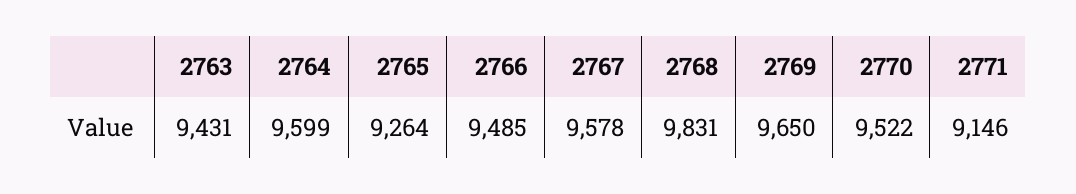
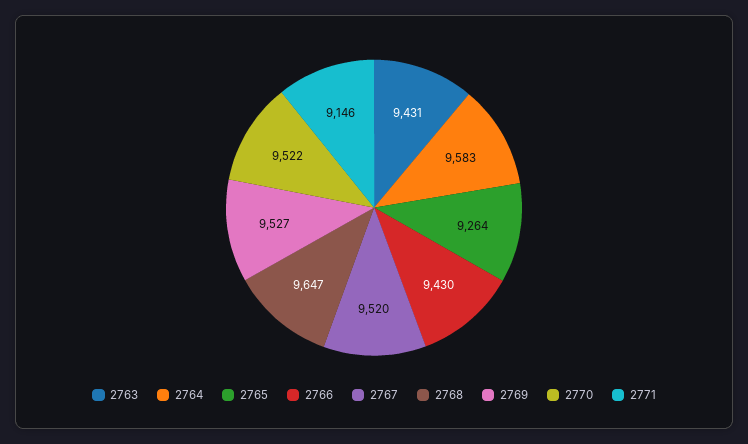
2764: 9599 -> 9583
2766: 9485 -> 9430
2767: 9578 -> 9520
2768: 9831 -> 9647
2769: 9650 -> 9527

